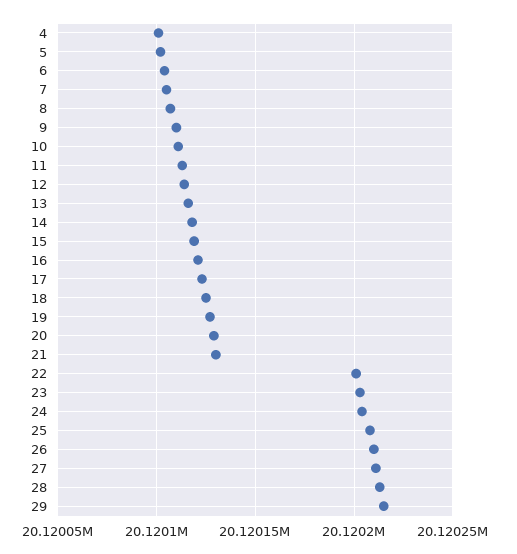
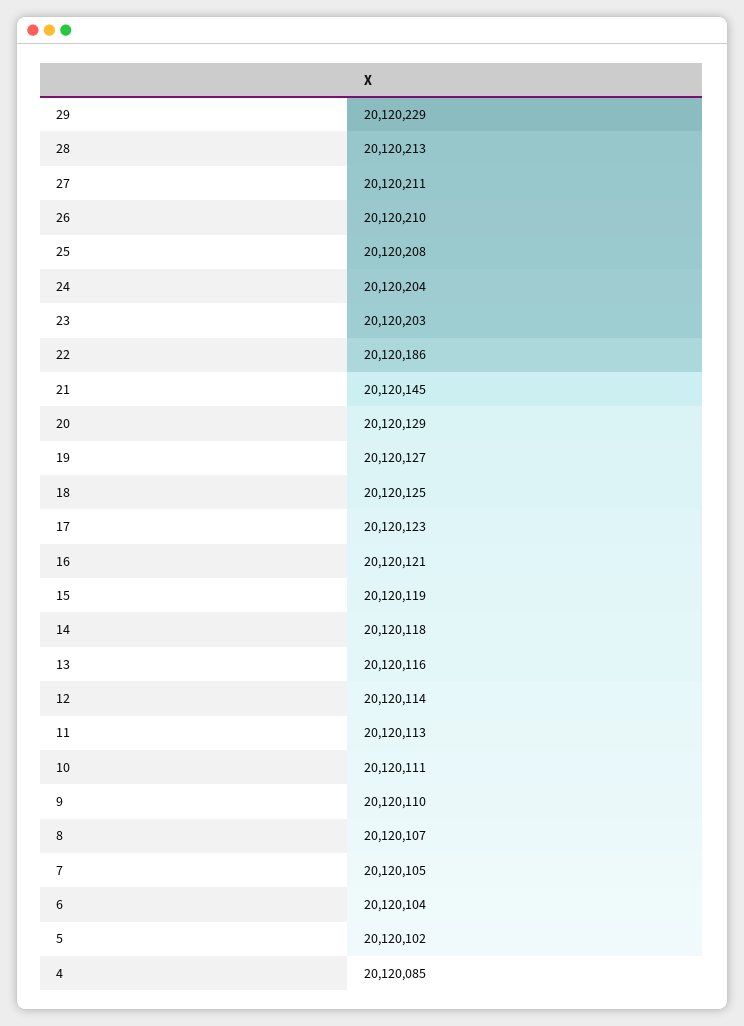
4: 20120100 -> 20120085
21: 20120130 -> 20120145
22: 20120200 -> 20120186
29: 20120215 -> 20120229

